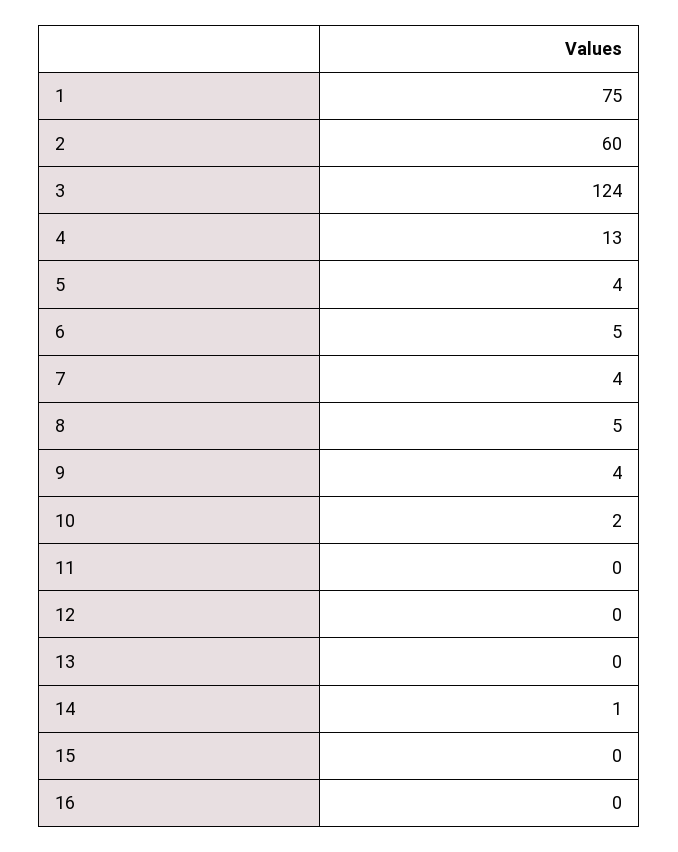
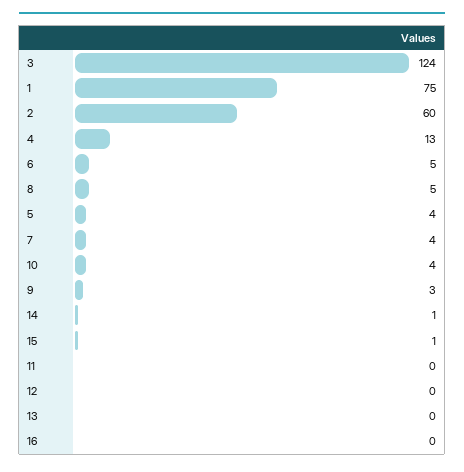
9: 4 -> 3
10: 2 -> 4
15: 0 -> 1

